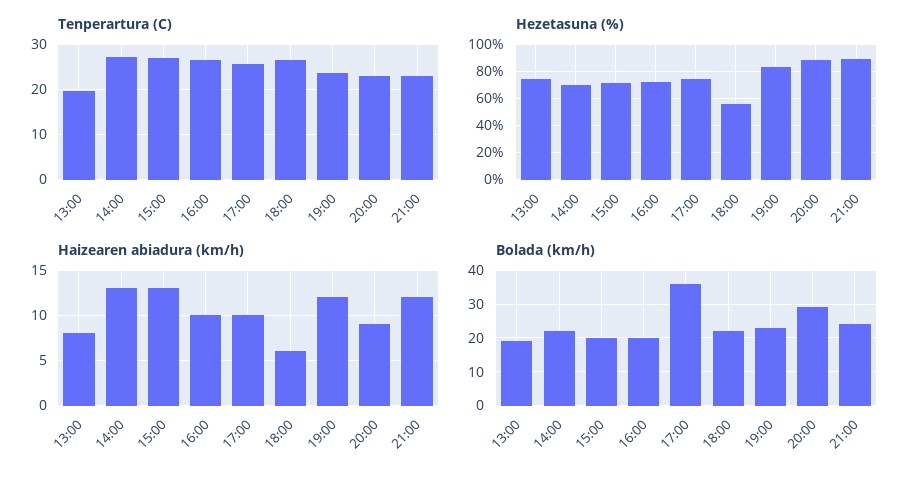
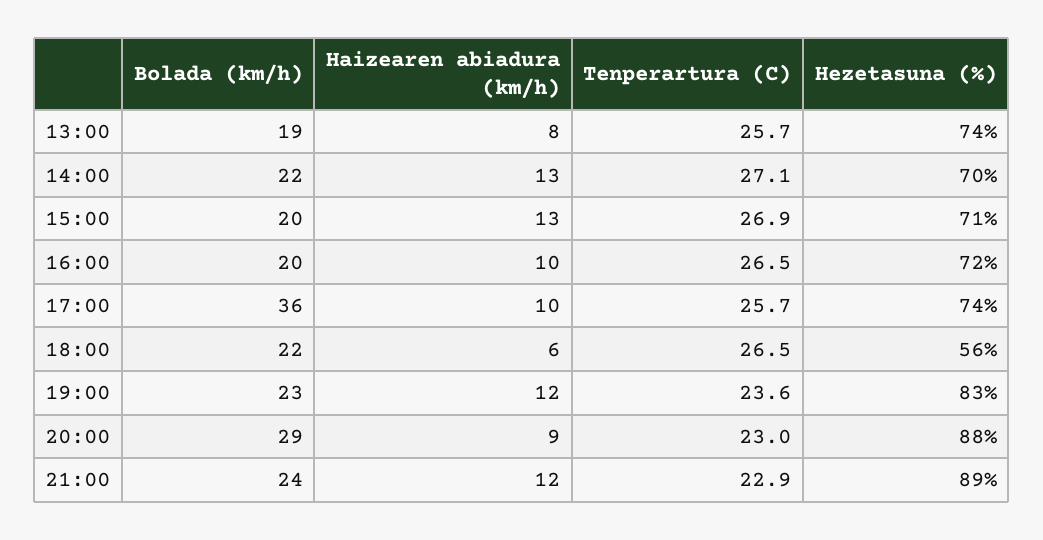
Tenperartura (C), 13:00: 20 -> 25.7

